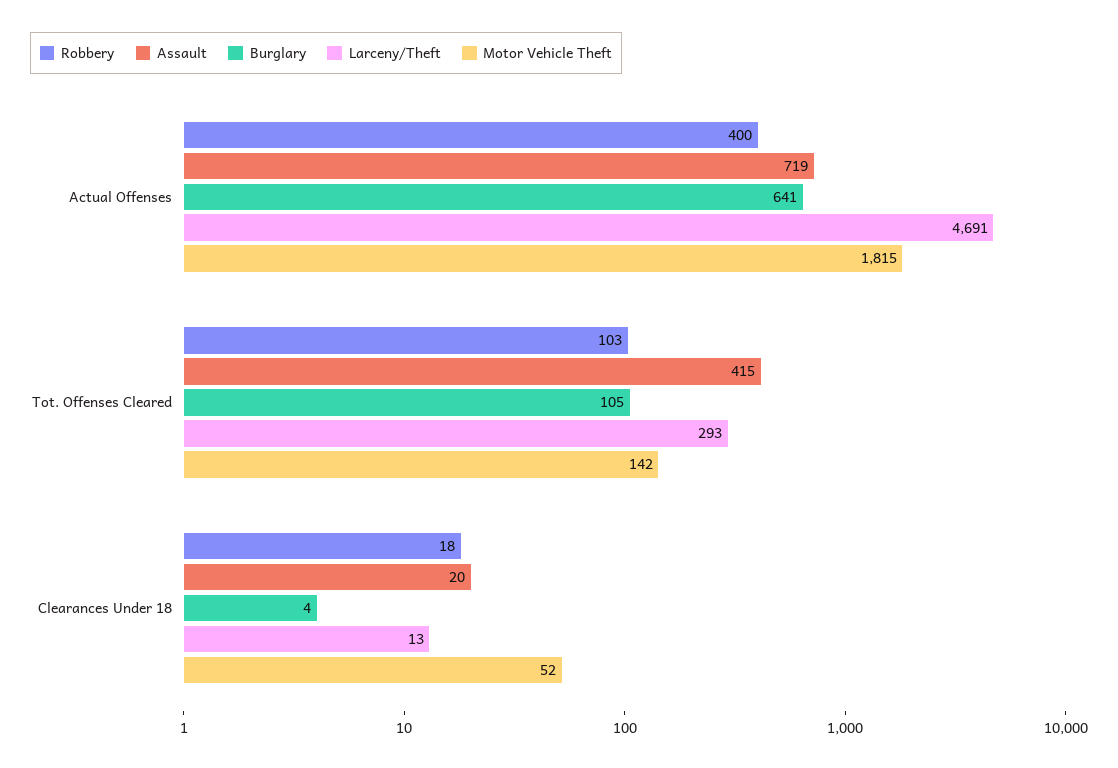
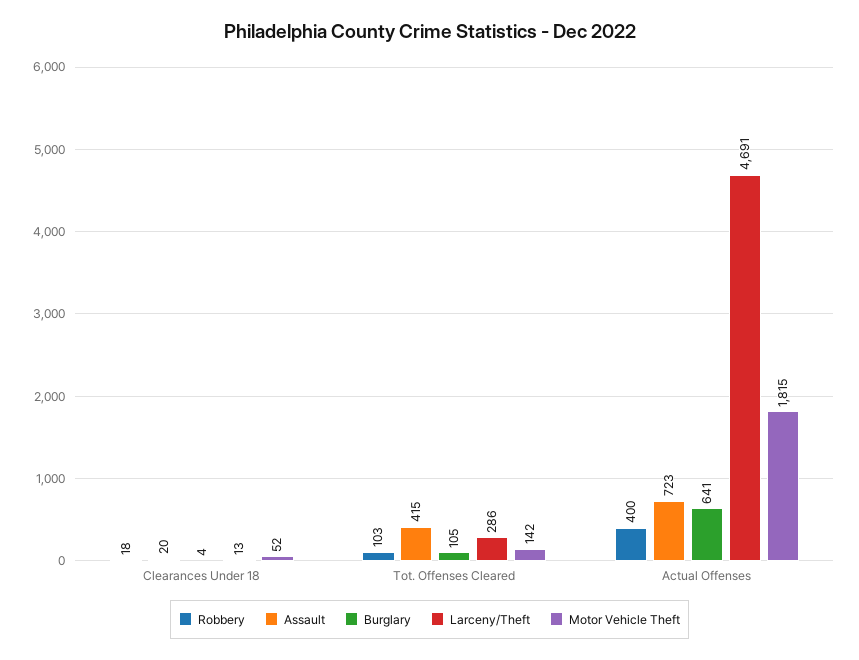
Assault, Actual Offenses: 719 -> 723
Larceny/Theft, Tot. Offenses Cleared: 293 -> 286

